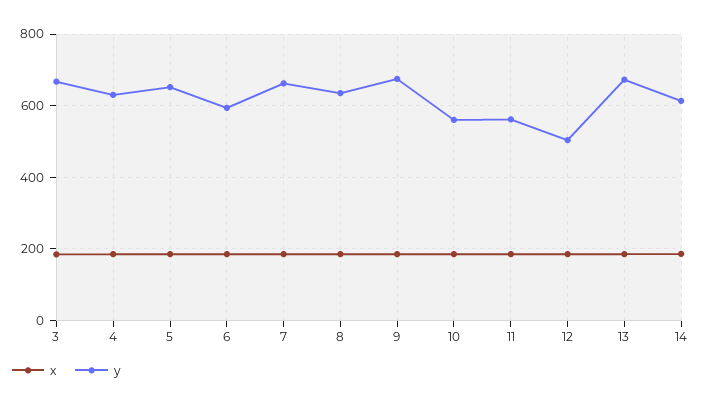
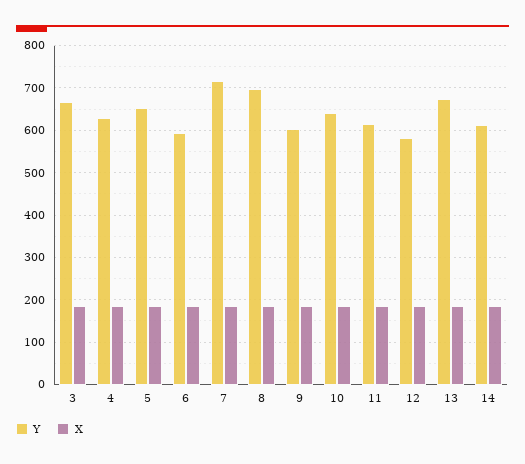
y, 7: 660 -> 720
y, 8: 640 -> 700
y, 9: 680 -> 600
y, 10: 560 -> 640
y, 11: 560 -> 620
y, 12: 500 -> 580

